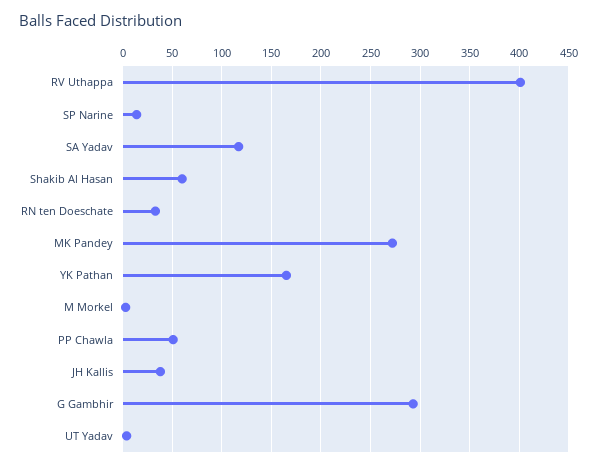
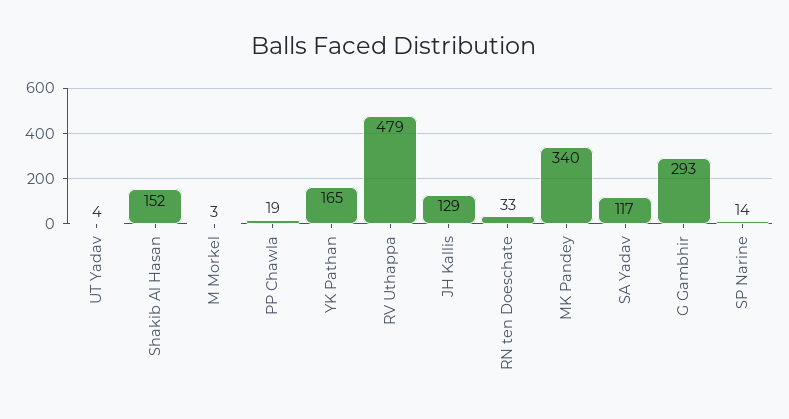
RV Uthappa: 400 -> 479
Shakib Al Hasan: 60 -> 152
MK Pandey: 270 -> 340
PP Chawla: 50 -> 19
JH Kallis: 40 -> 129

